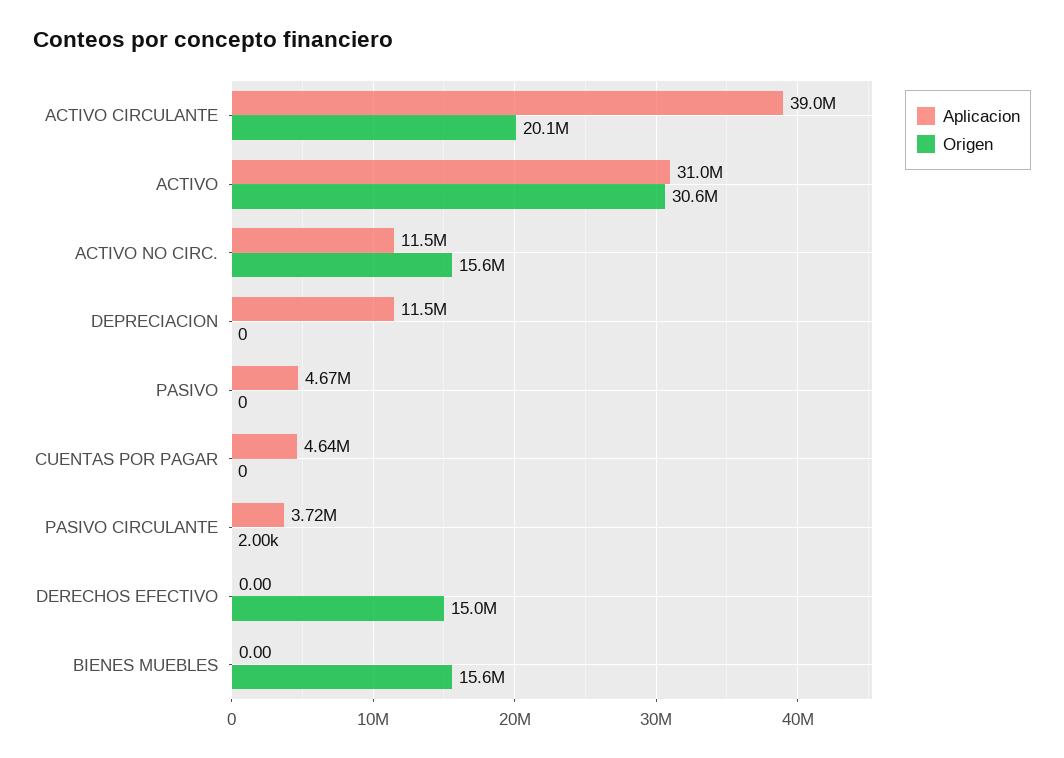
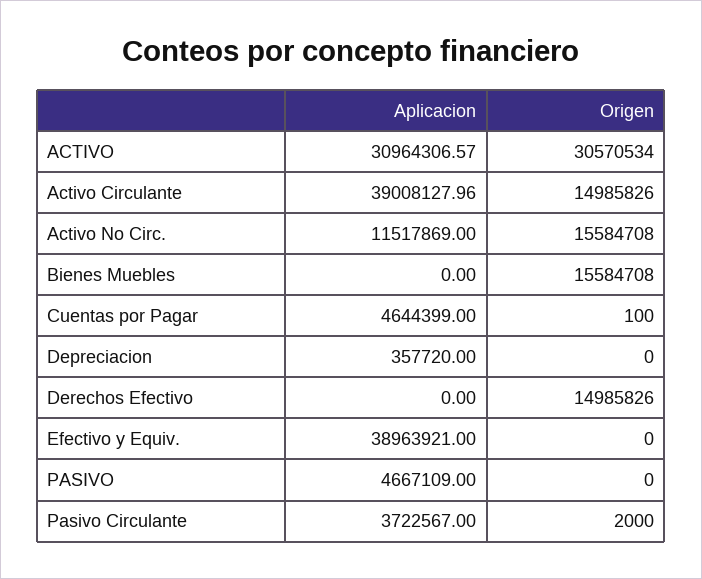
Origen, ACTIVO CIRCULANTE: 20100000 -> 14985826
Aplicacion, DEPRECIACION: 11500000 -> 357720
Origen, CUENTAS POR PAGAR: 0 -> 100
Aplicacion, Efectivo y Equiv.: none -> 38963921
Origen, Efectivo y Equiv.: none -> 0

